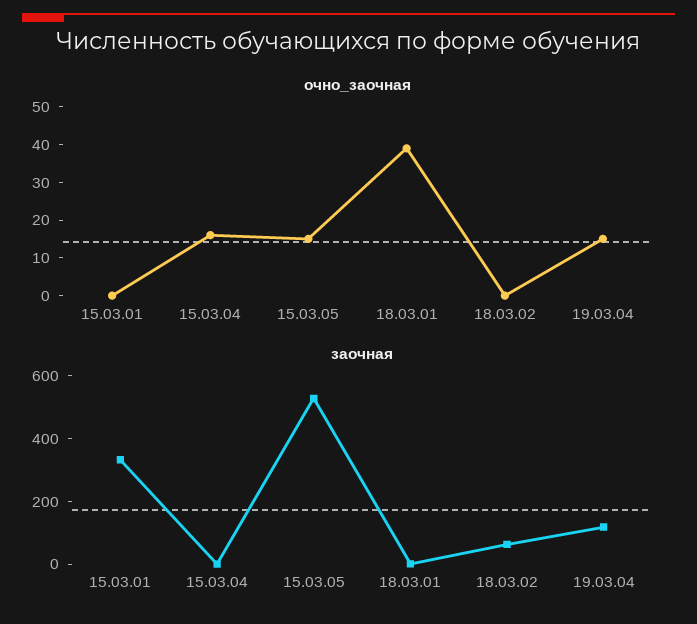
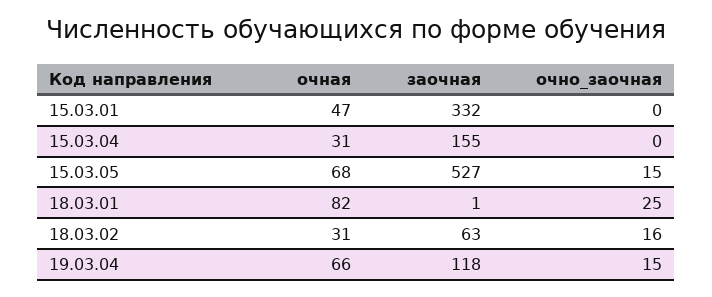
очно_заочная, 15.03.04: 15 -> 0
очно_заочная, 18.03.01: 40 -> 25
очно_заочная, 18.03.02: 0 -> 16
заочная, 15.03.04: 0 -> 155
очная, 15.03.01: none -> 47
очная, 15.03.04: none -> 31
очная, 15.03.05: none -> 68
очная, 18.03.01: none -> 82
очная, 18.03.02: none -> 31
очная, 19.03.04: none -> 66

